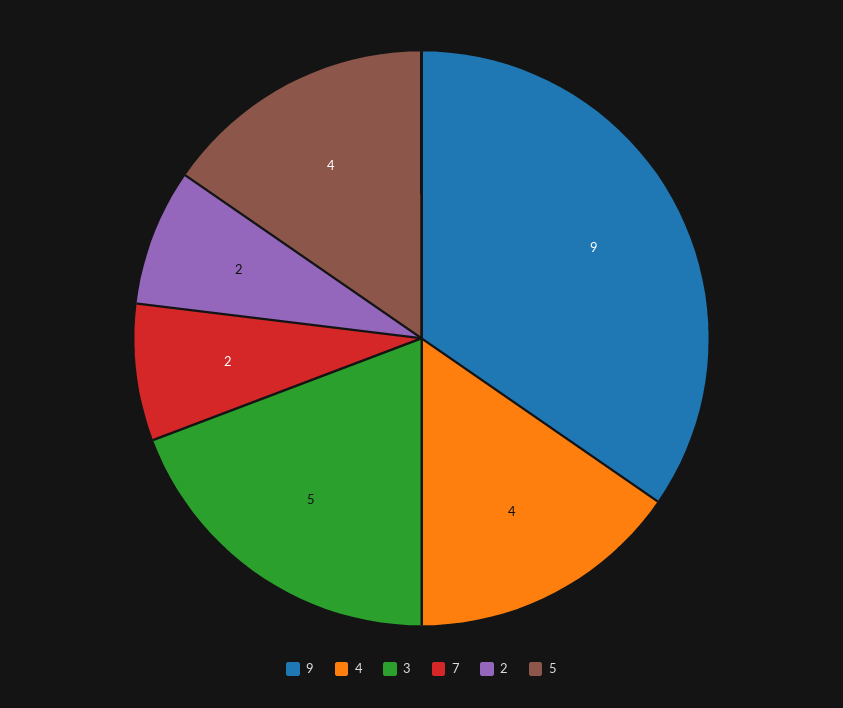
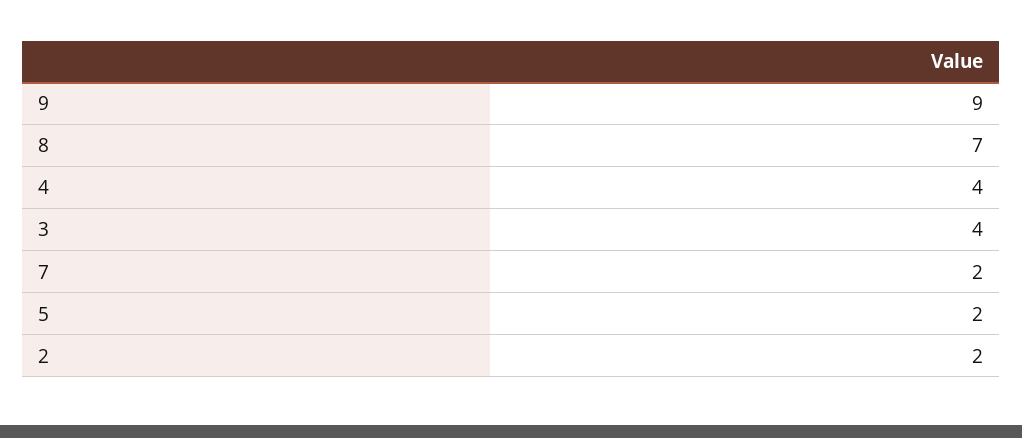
3: 5 -> 4
5: 4 -> 2
8: none -> 7

